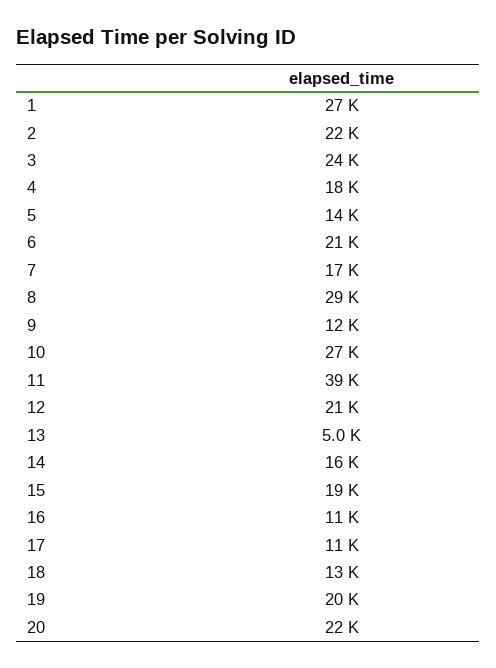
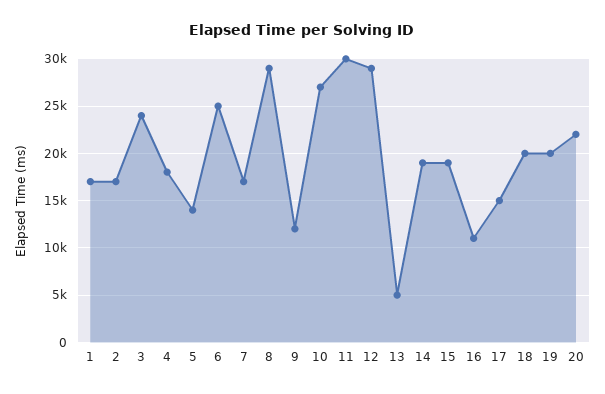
1: 27000 -> 17000
2: 22000 -> 17000
6: 21000 -> 25000
11: 39000 -> 30000
12: 21000 -> 29000
14: 16000 -> 19000
17: 11000 -> 15000
18: 13000 -> 20000

